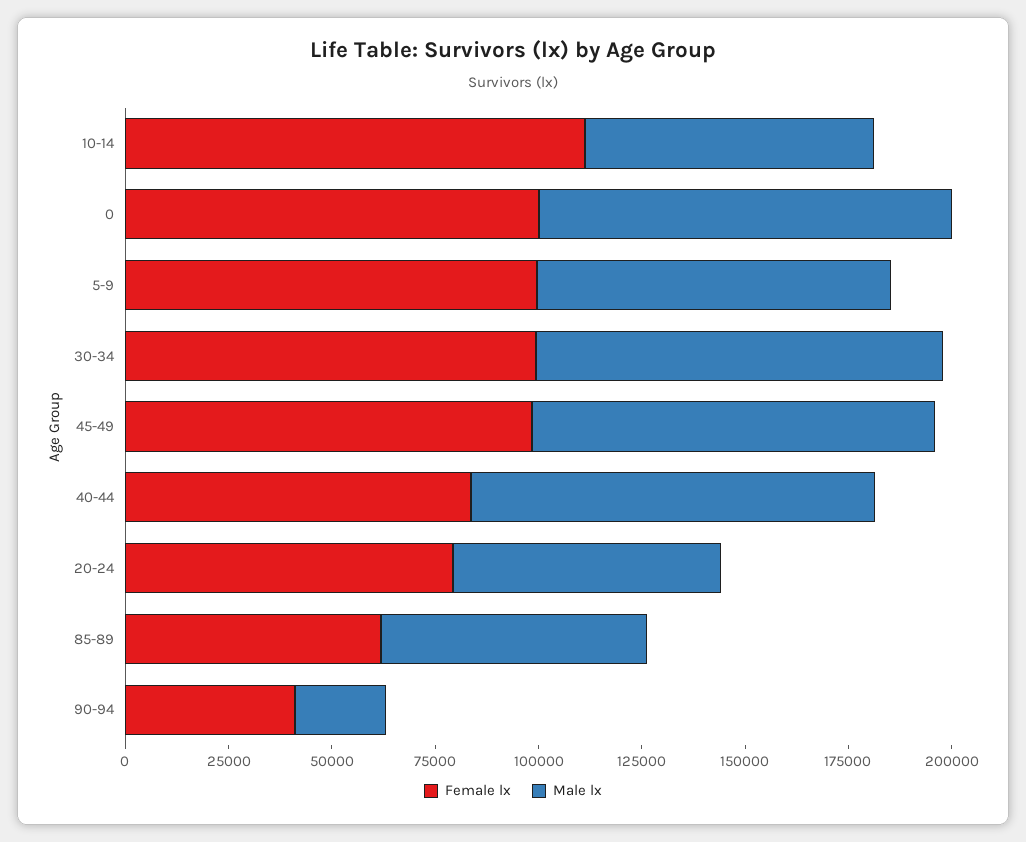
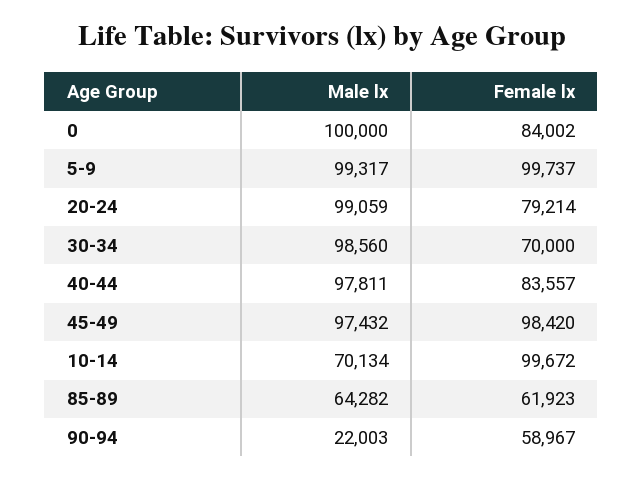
Female lx, 10-14: 110000 -> 99672
Female lx, 0: 100000 -> 84002
Male lx, 5-9: 85000 -> 99317
Female lx, 30-34: 100000 -> 70000
Male lx, 20-24: 65000 -> 99059
Female lx, 90-94: 40000 -> 58967

